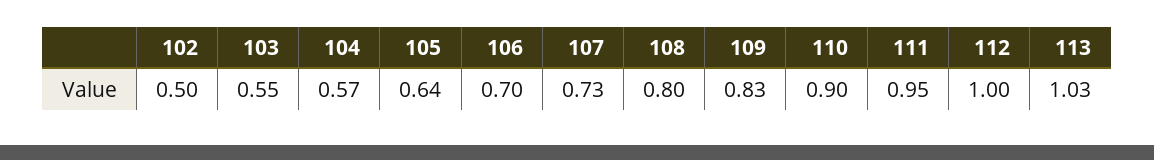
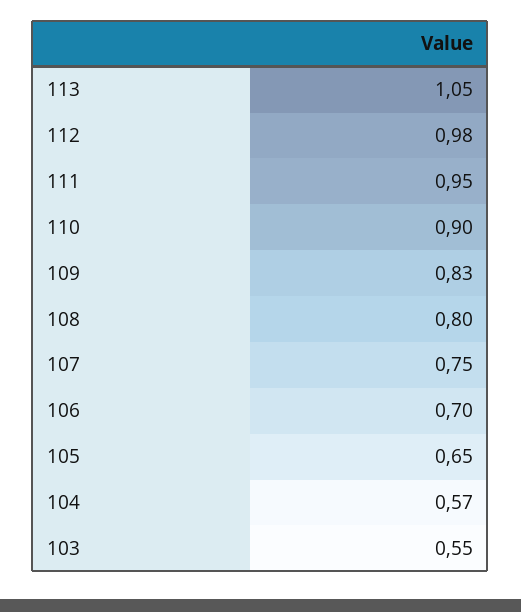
102: 0.5 -> none
105: 0.64 -> 0.65
107: 0.73 -> 0.75
112: 1 -> 0.98
113: 1.03 -> 1.05

